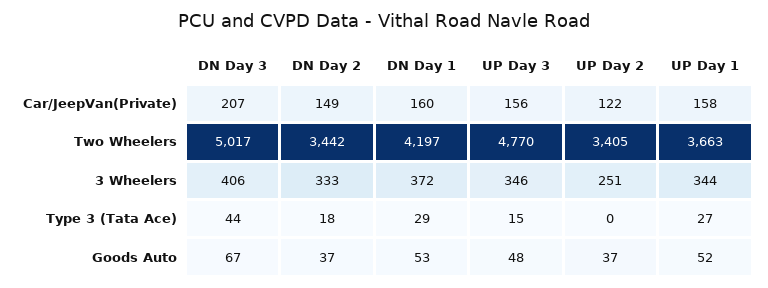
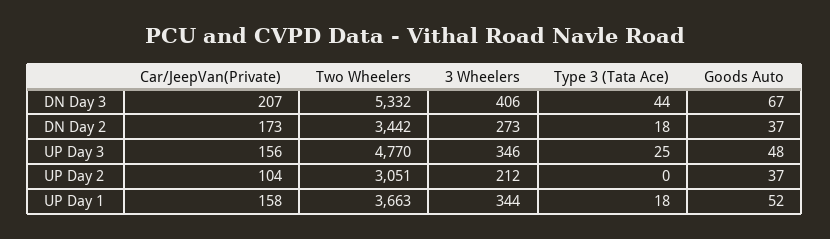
DN Day 2, Car/JeepVan(Private): 149 -> 173
DN Day 1, Car/JeepVan(Private): 160 -> none
UP Day 2, Car/JeepVan(Private): 122 -> 104
DN Day 3, Two Wheelers: 5017 -> 5332
DN Day 1, Two Wheelers: 4197 -> none
UP Day 2, Two Wheelers: 3405 -> 3051
DN Day 2, 3 Wheelers: 333 -> 273
DN Day 1, 3 Wheelers: 372 -> none
UP Day 2, 3 Wheelers: 251 -> 212
DN Day 1, Type 3 (Tata Ace): 29 -> none
UP Day 3, Type 3 (Tata Ace): 15 -> 25
UP Day 1, Type 3 (Tata Ace): 27 -> 18
DN Day 1, Goods Auto: 53 -> none

